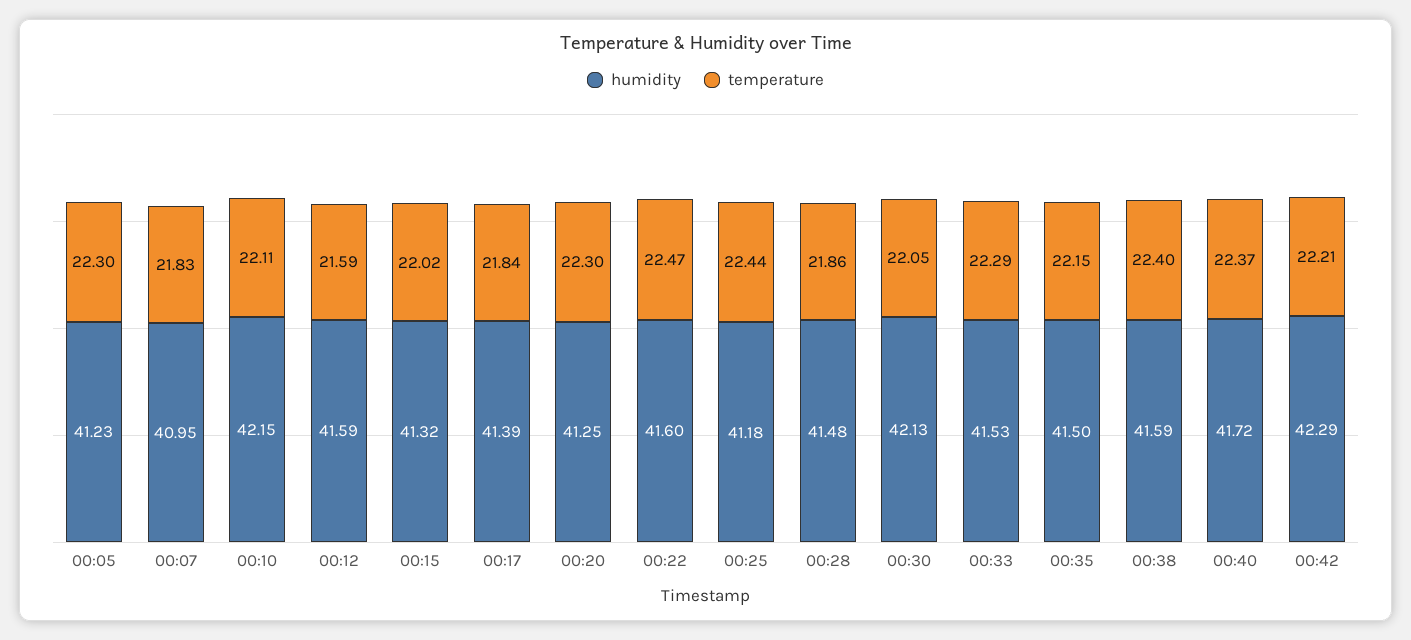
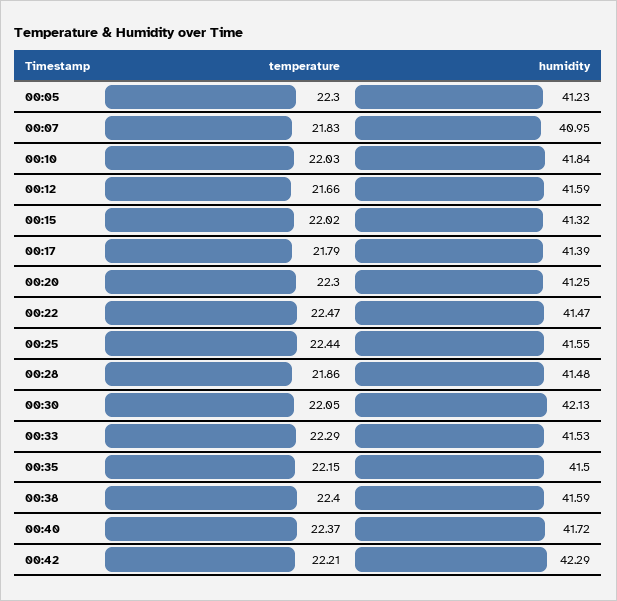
humidity, 00:10: 42.15 -> 41.84
temperature, 00:10: 22.11 -> 22.03
temperature, 00:12: 21.59 -> 21.66
temperature, 00:17: 21.84 -> 21.79
humidity, 00:22: 41.6 -> 41.47
humidity, 00:25: 41.18 -> 41.55

